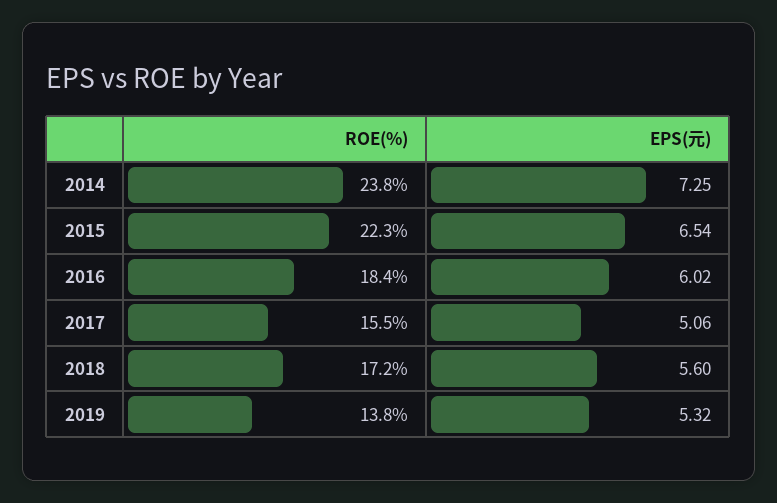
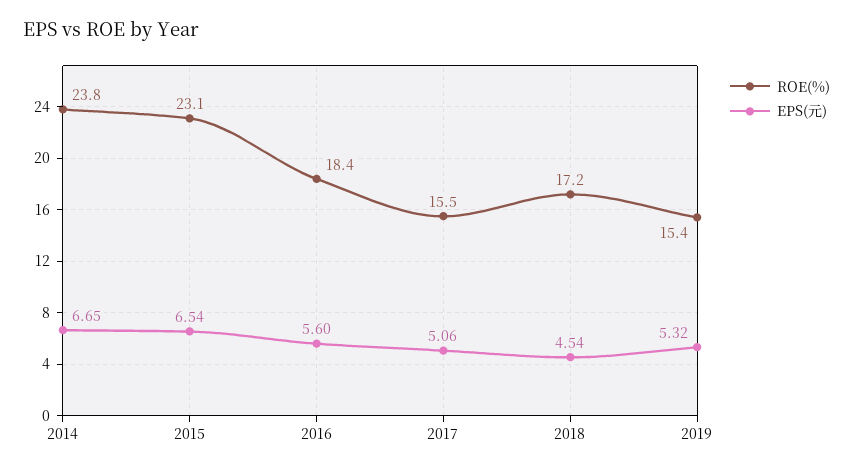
EPS(元), 2014: 7.25 -> 6.65
ROE(%), 2015: 22.3 -> 23.1
EPS(元), 2016: 6.02 -> 5.6
EPS(元), 2018: 5.6 -> 4.54
ROE(%), 2019: 13.8 -> 15.4

